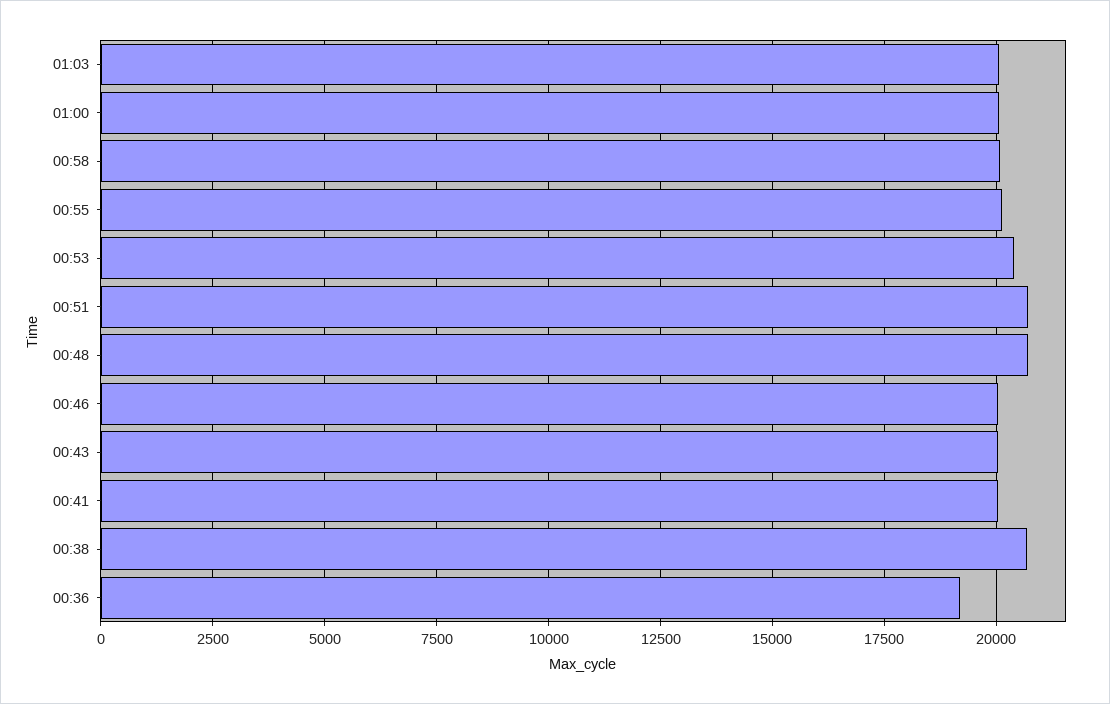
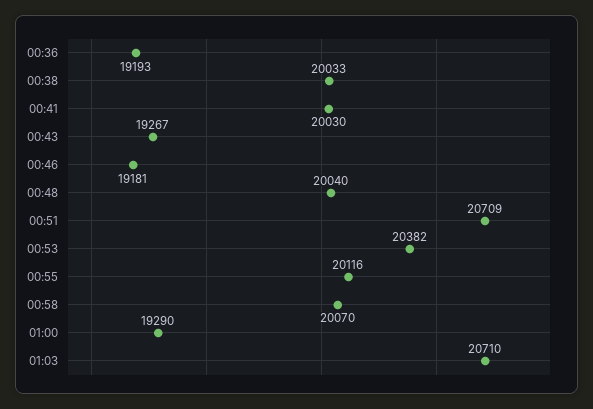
01:03: 20000 -> 20710
01:00: 20000 -> 19290
00:48: 20750 -> 20040
00:46: 20000 -> 19181
00:43: 20000 -> 19267
00:38: 20750 -> 20033

